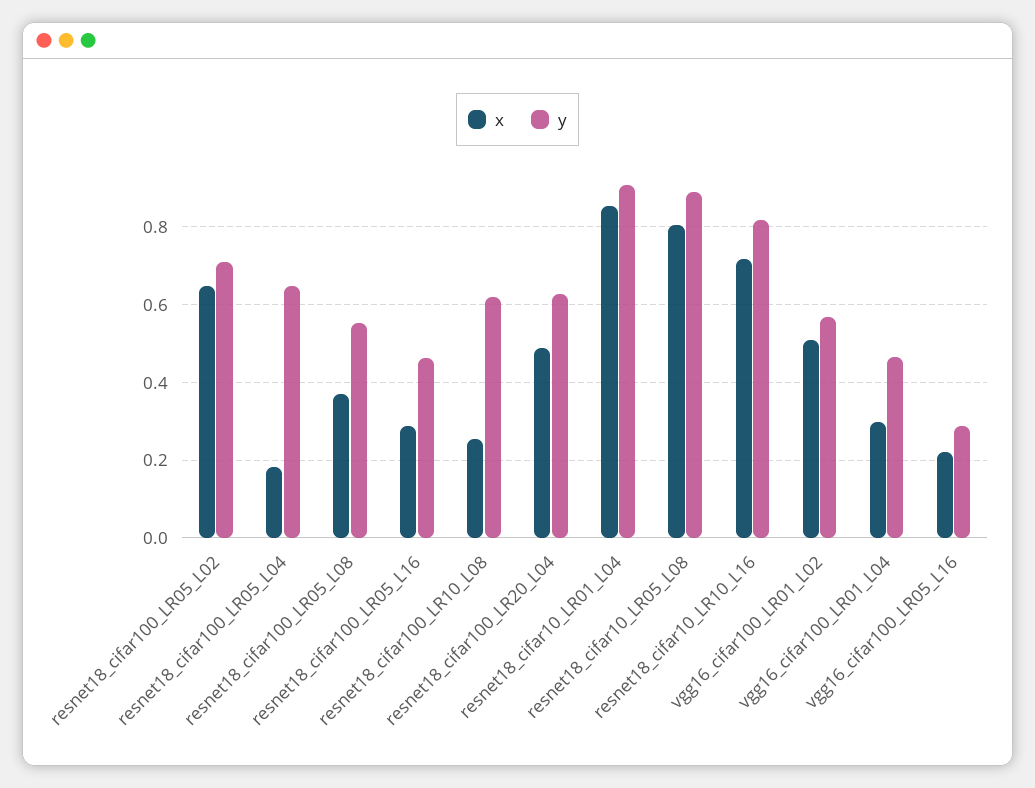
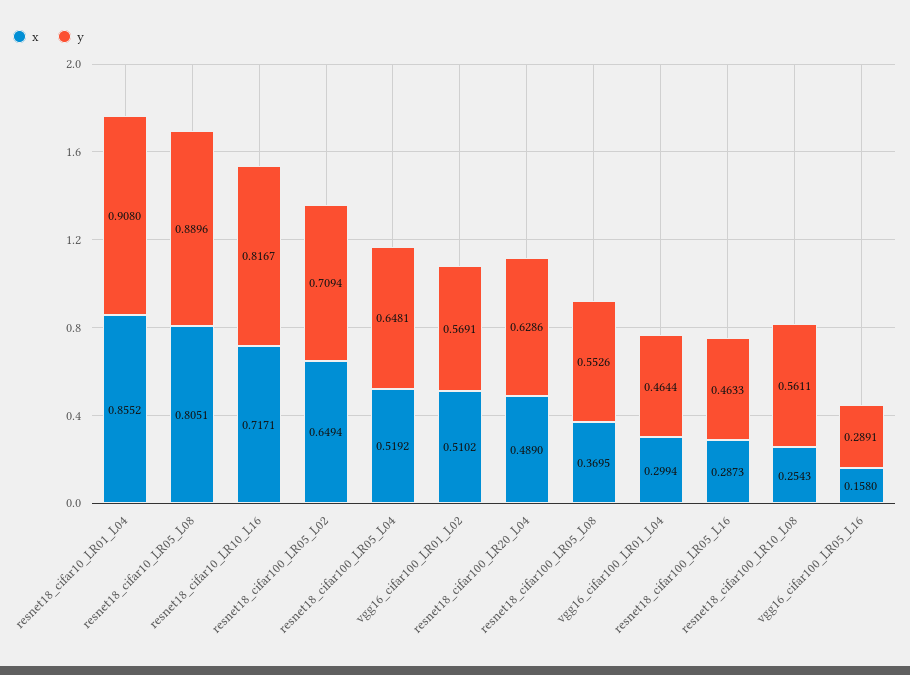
x, resnet18_cifar100_LR05_L04: 0.18 -> 0.5192
y, resnet18_cifar100_LR10_L08: 0.62 -> 0.5611
x, vgg16_cifar100_LR05_L16: 0.22 -> 0.158

